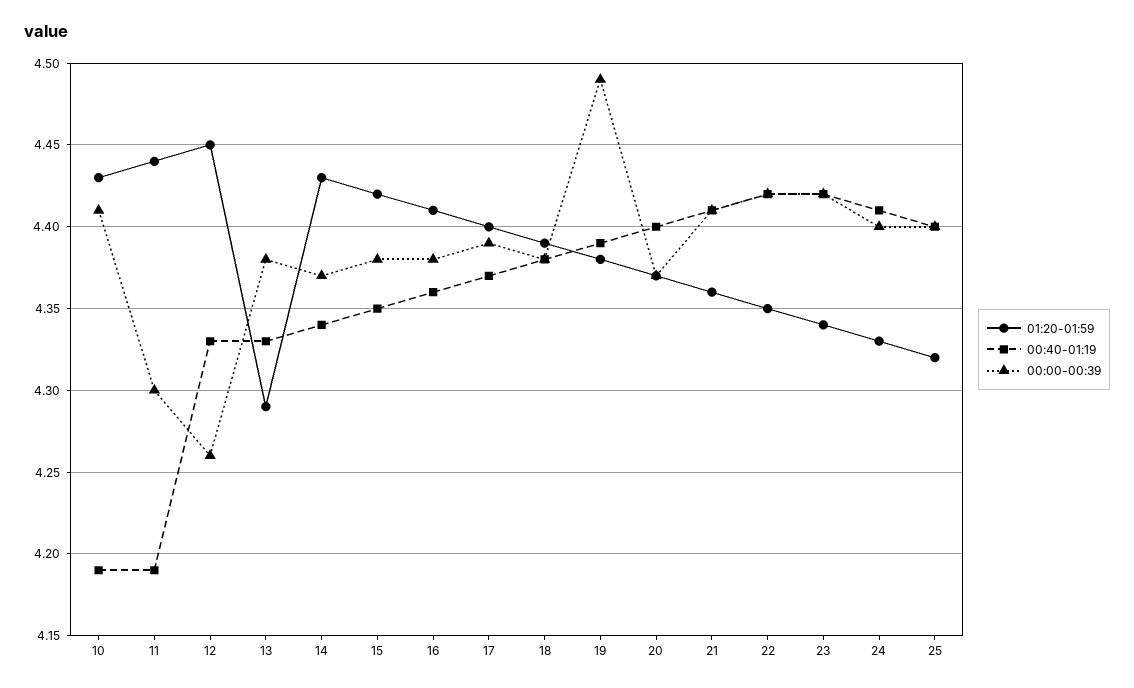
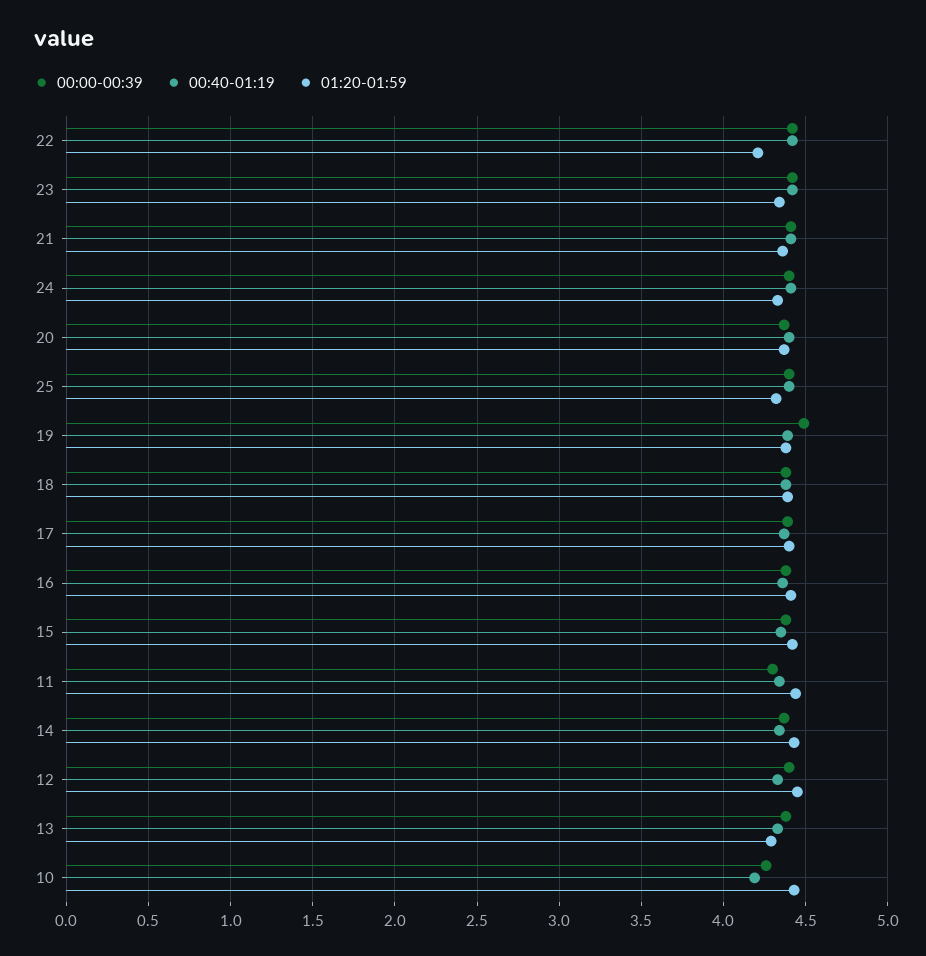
00:00-00:39, 10: 4.41 -> 4.25
00:40-01:19, 11: 4.19 -> 4.35
00:00-00:39, 12: 4.26 -> 4.4
01:20-01:59, 22: 4.35 -> 4.2

